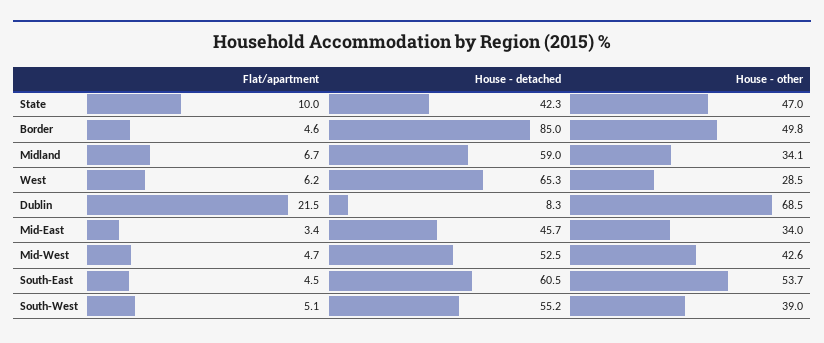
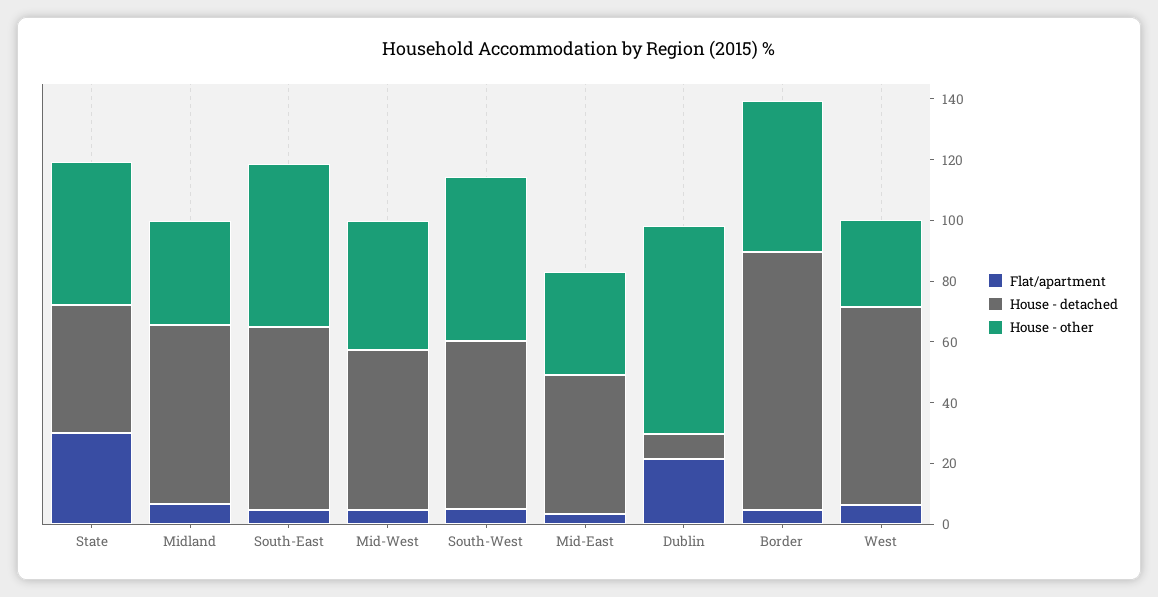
Flat/apartment, State: 10 -> 30
House - other, South-West: 39 -> 55

